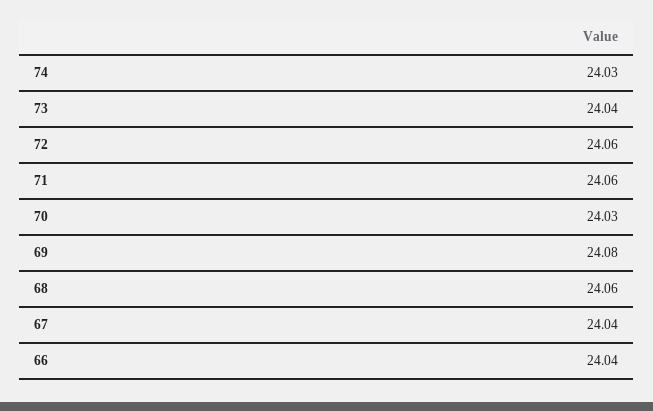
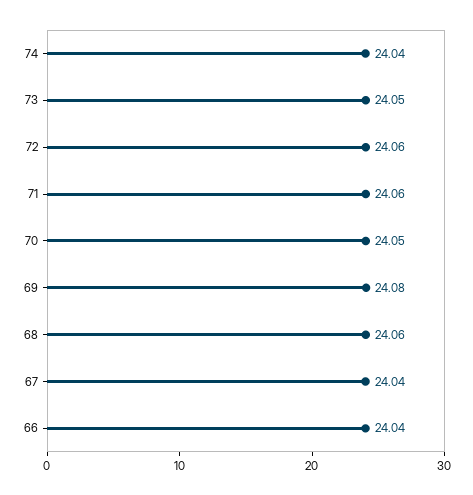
74: 24.03 -> 24.04
73: 24.04 -> 24.05
70: 24.03 -> 24.05

